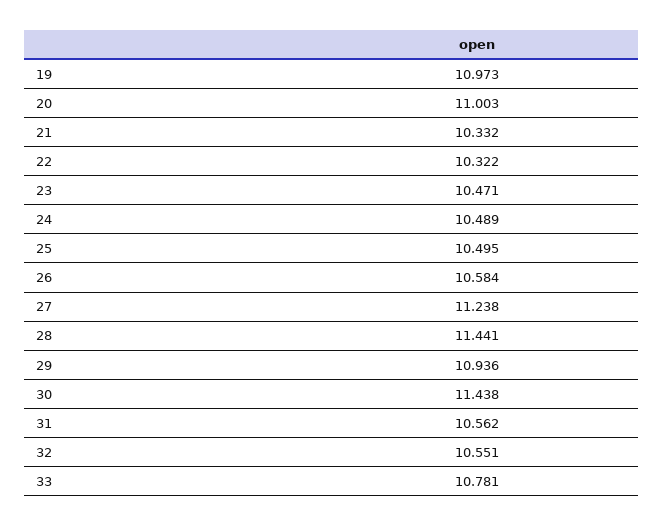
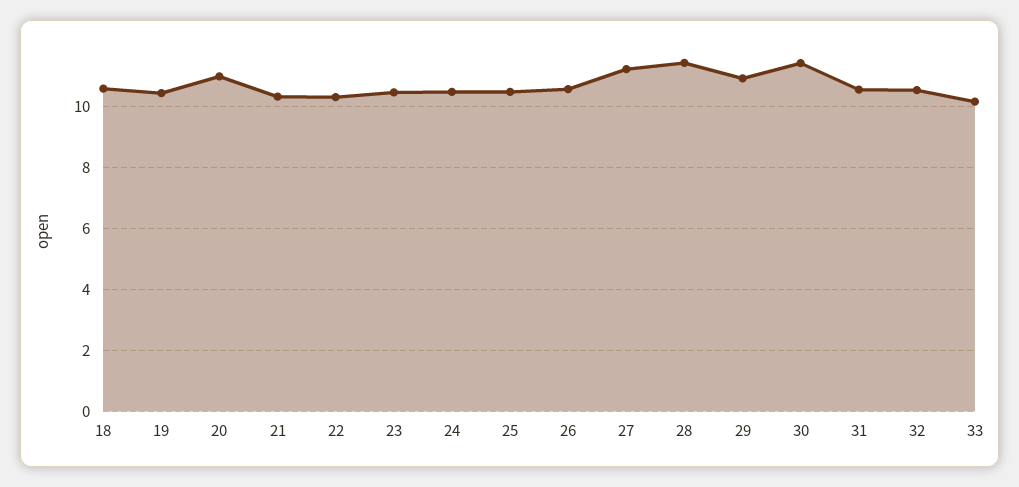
19: 10.973 -> 10.4
33: 10.781 -> 10.2
18: none -> 10.6

